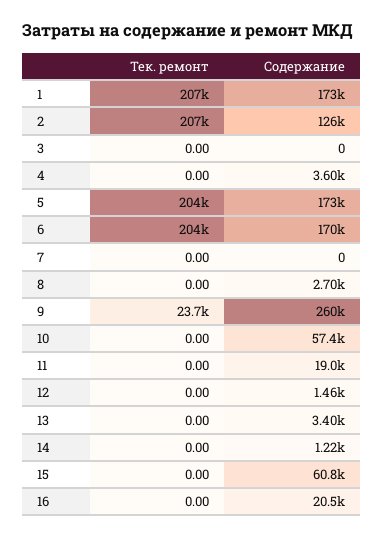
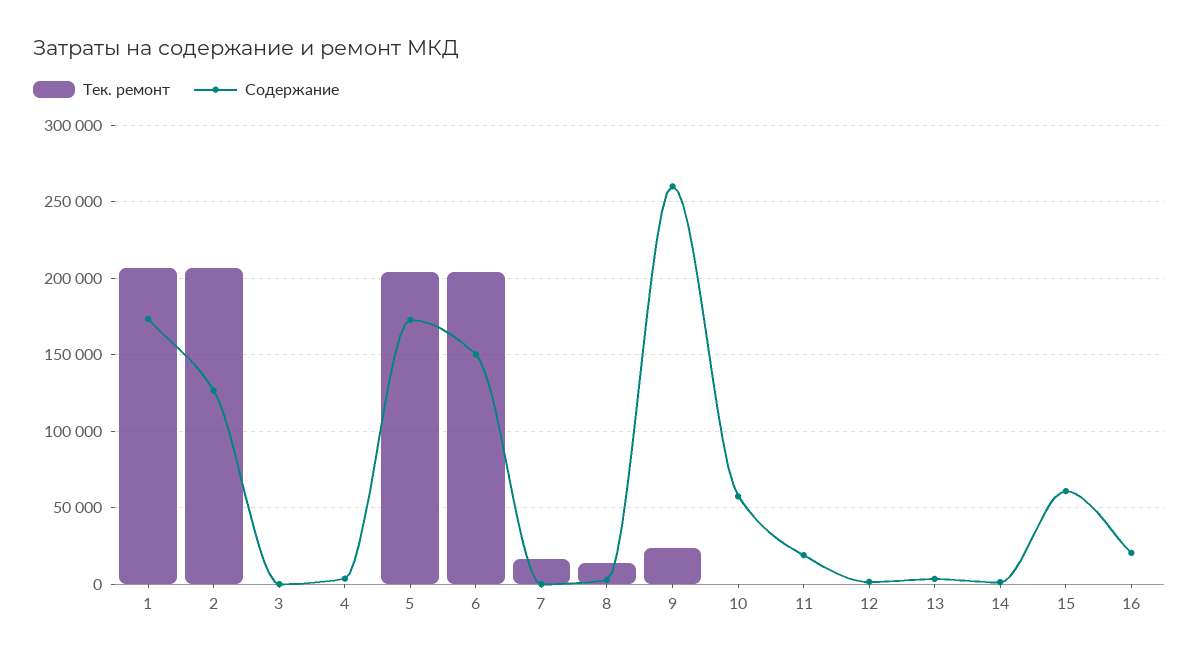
Содержание, 6: 170000 -> 150000
Тек. ремонт, 7: 0 -> 15000
Тек. ремонт, 8: 0 -> 15000

